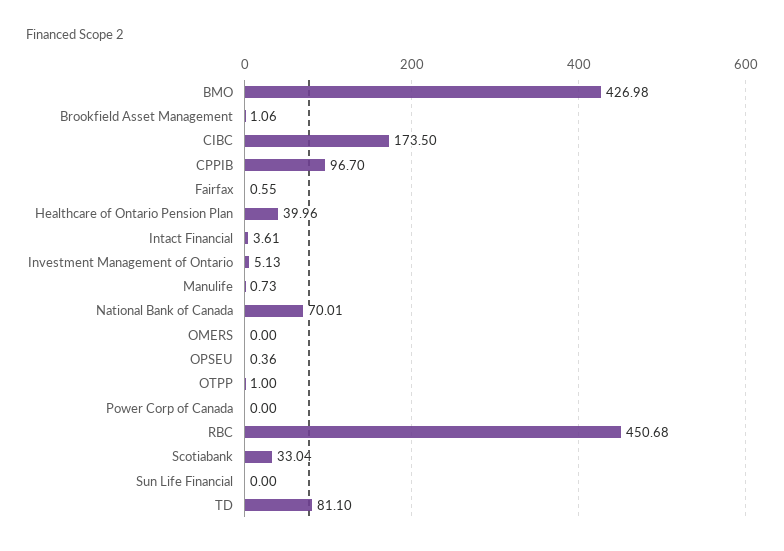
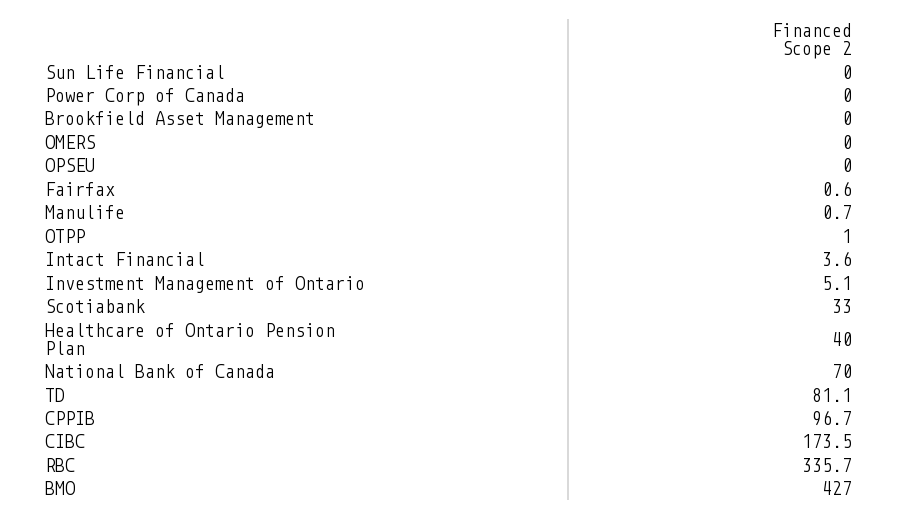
Brookfield Asset Management: 1.06 -> 0
OPSEU: 0.36 -> 0
RBC: 450.68 -> 335.7

